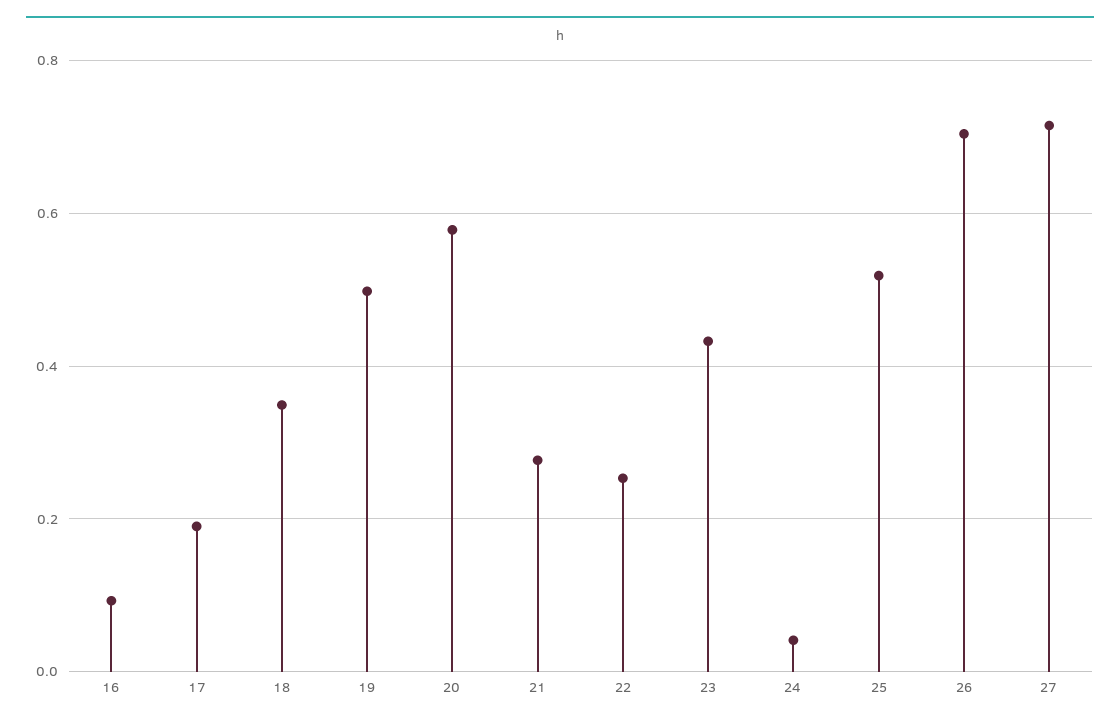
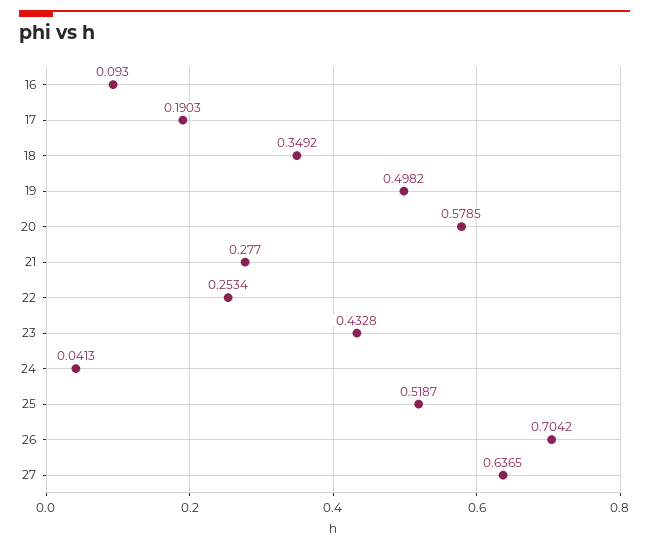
27: 0.72 -> 0.6365

